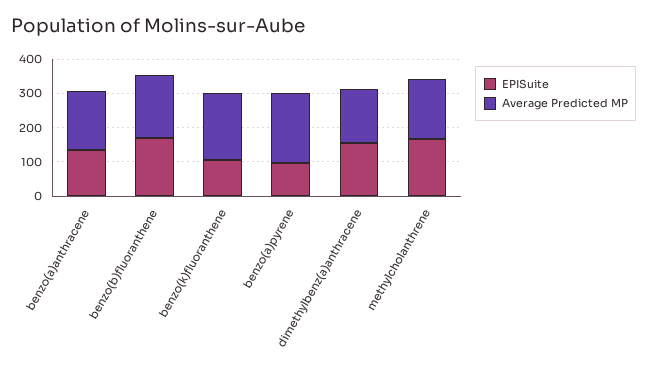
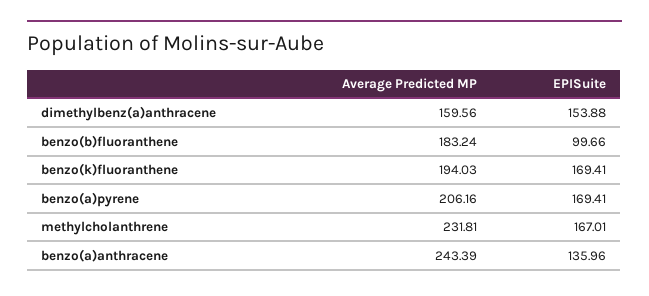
Average Predicted MP, benzo(a)anthracene: 175 -> 243.39
EPISuite, benzo(b)fluoranthene: 175 -> 99.66
EPISuite, benzo(k)fluoranthene: 100 -> 169.41
EPISuite, benzo(a)pyrene: 100 -> 169.41
Average Predicted MP, methylcholanthrene: 175 -> 231.81

